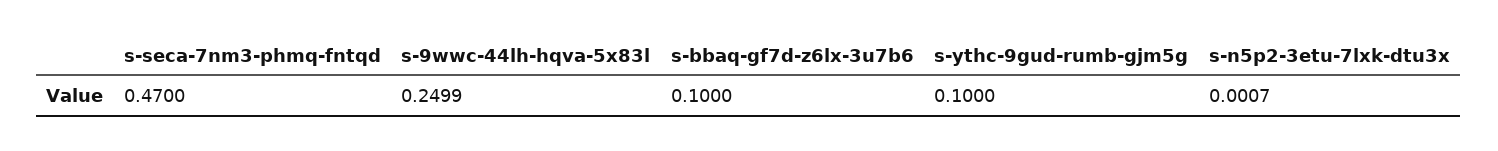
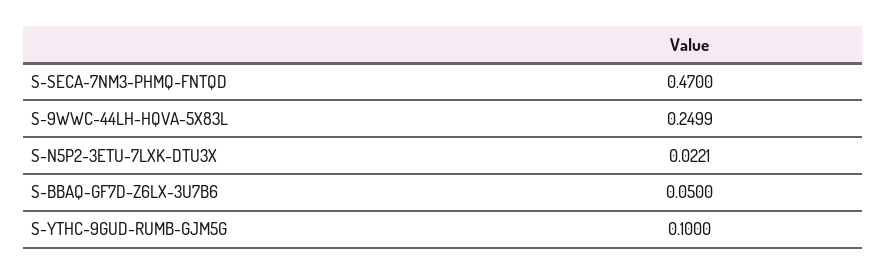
s-bbaq-gf7d-z6lx-3u7b6: 0.1 -> 0.05
s-n5p2-3etu-7lxk-dtu3x: 0.0007 -> 0.0221

